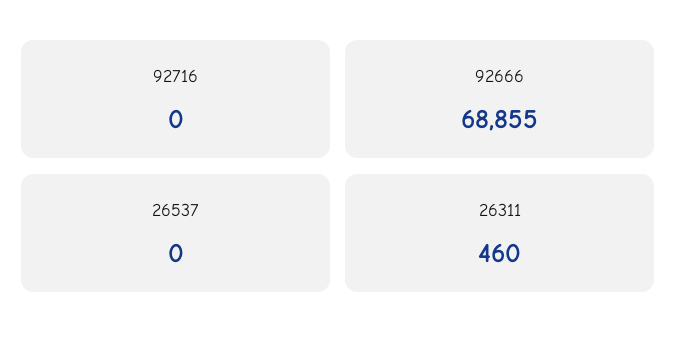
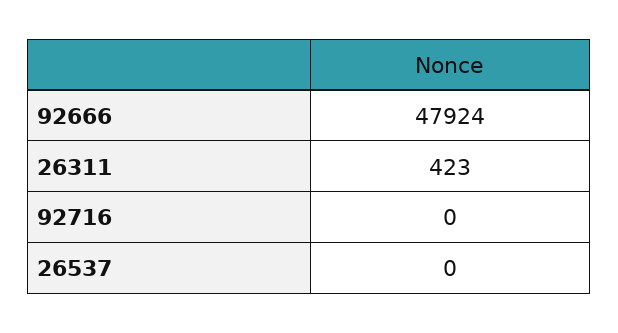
92666: 68855 -> 47924
26311: 460 -> 423

